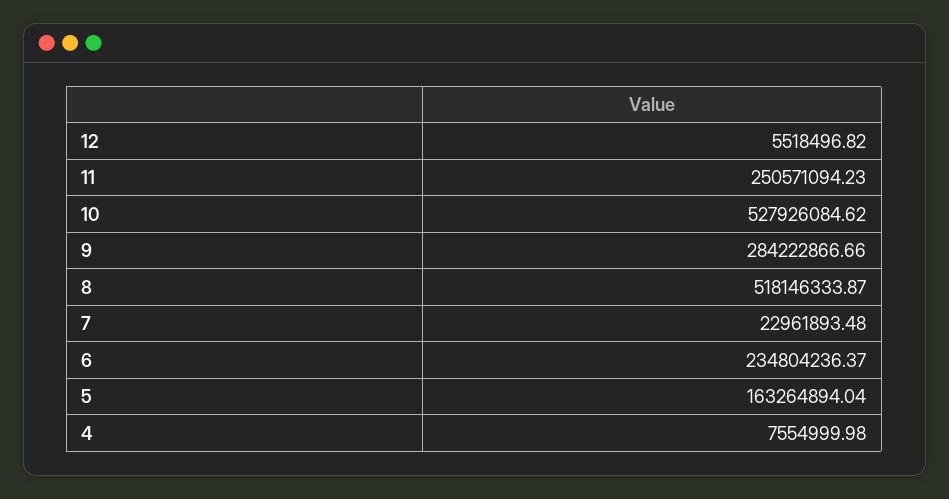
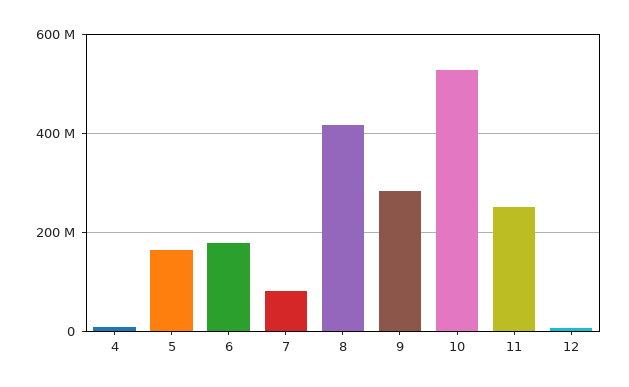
8: 518146333.87 -> 420000000
7: 22961893.48 -> 80000000
6: 234804236.37 -> 180000000

